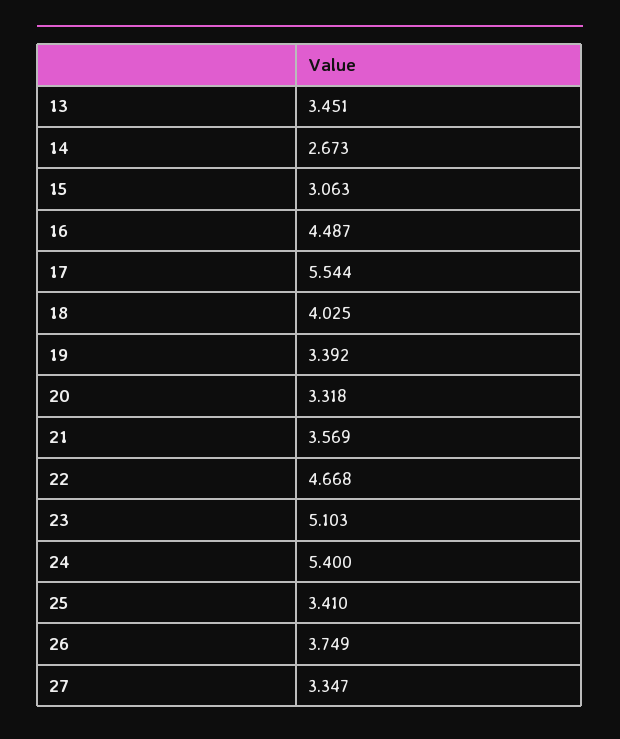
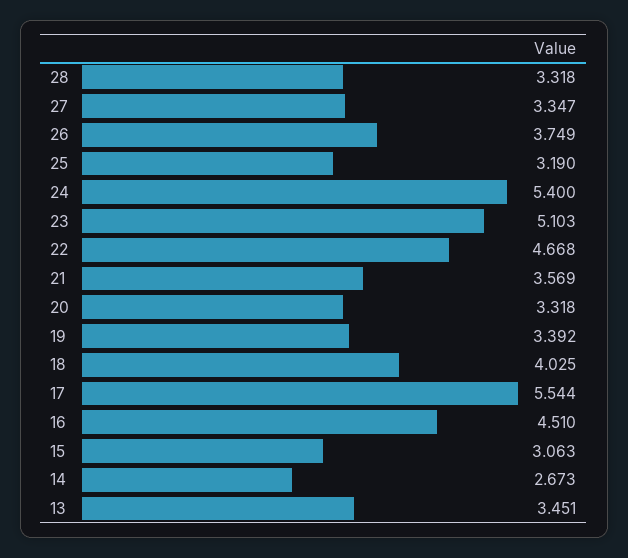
16: 4.487 -> 4.51
25: 3.41 -> 3.19
28: none -> 3.318

